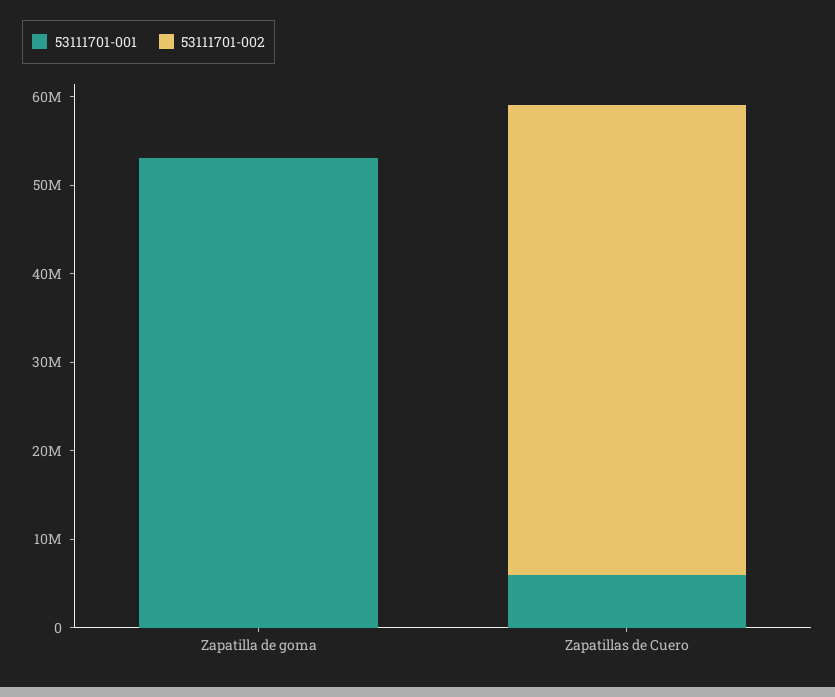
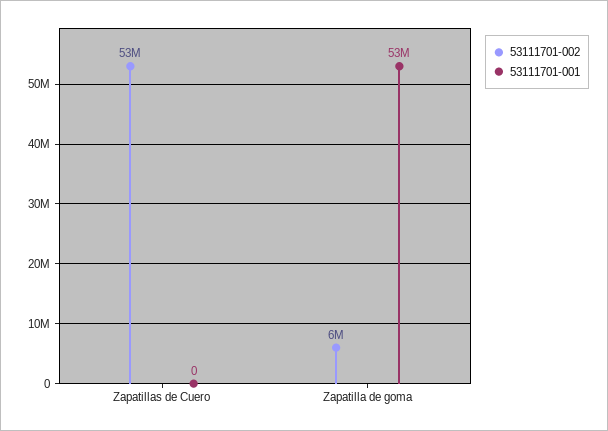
53111701-002, Zapatilla de goma: 0 -> 6000000
53111701-001, Zapatillas de Cuero: 6000000 -> 0

